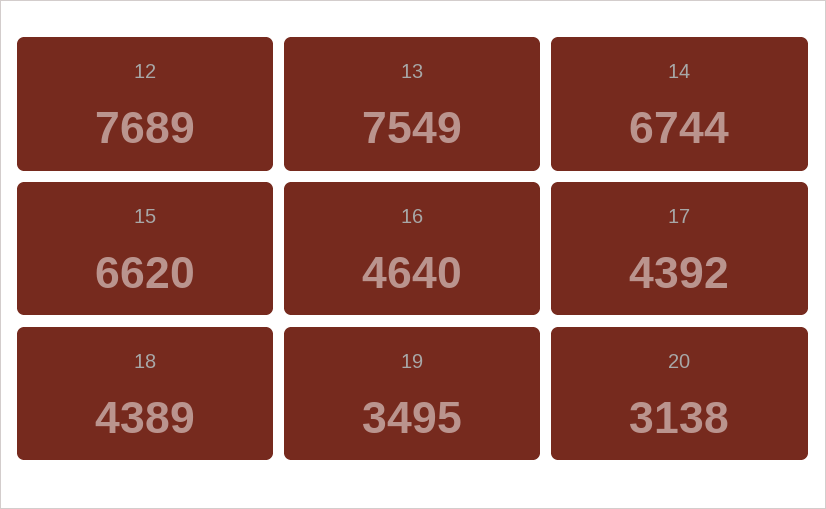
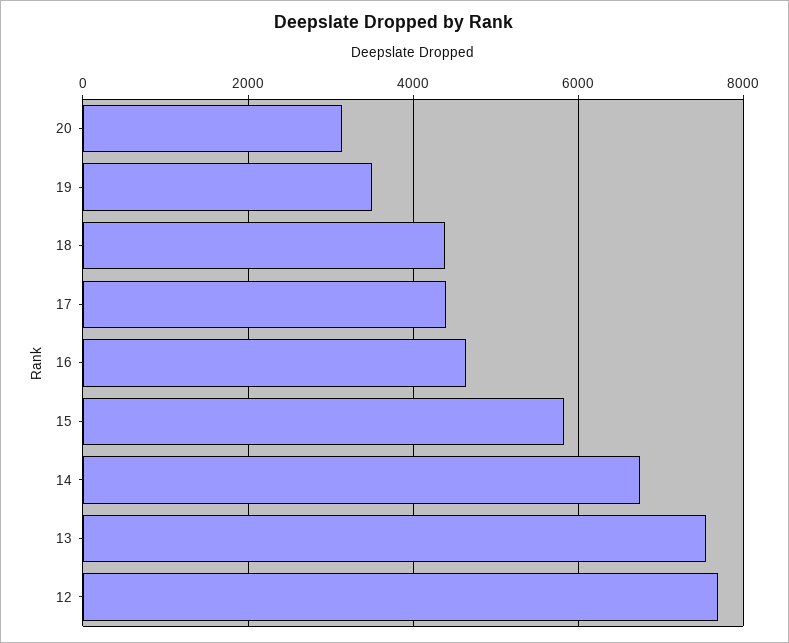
15: 6620 -> 5800

